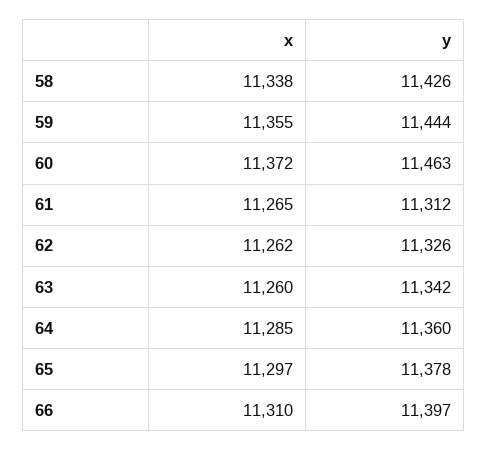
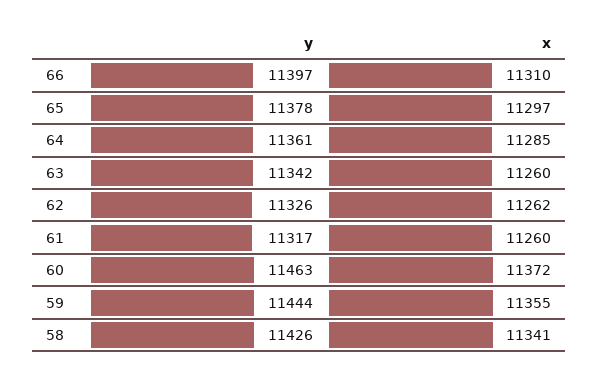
x, 58: 11338 -> 11341
x, 61: 11265 -> 11260
y, 61: 11312 -> 11317
y, 64: 11360 -> 11361

